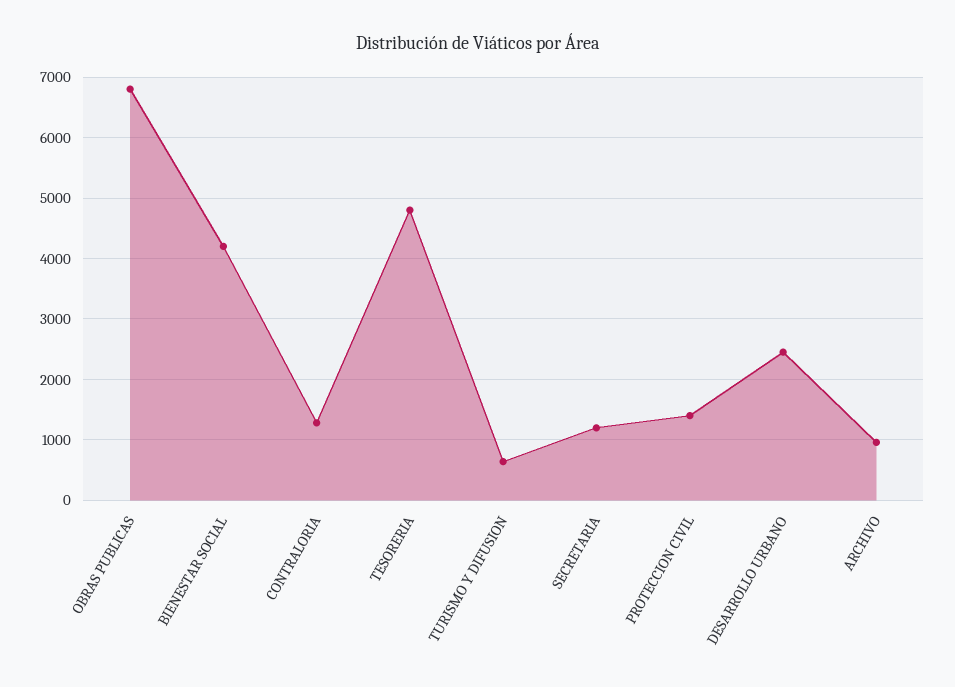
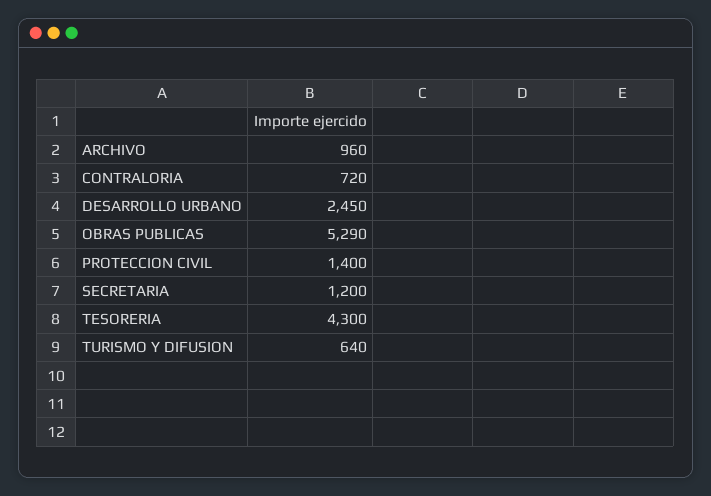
OBRAS PUBLICAS: 6800 -> 5290
BIENESTAR SOCIAL: 4200 -> none
CONTRALORIA: 1300 -> 720
TESORERIA: 4800 -> 4300

